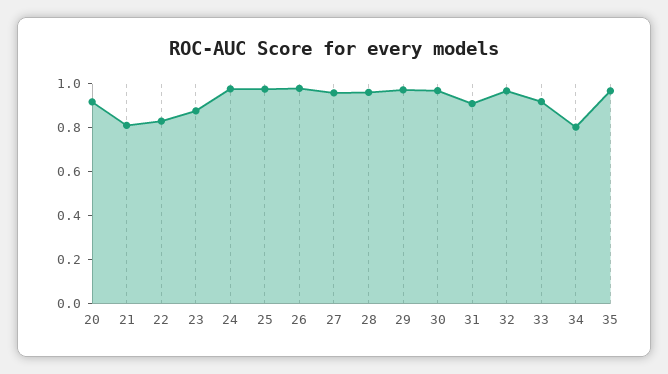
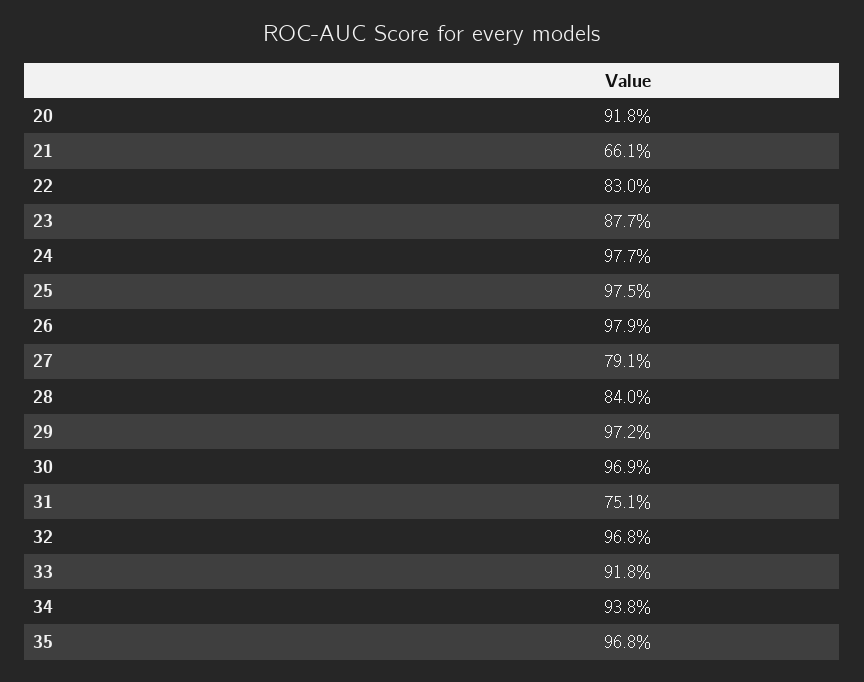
21: 0.8 -> 0.661
27: 0.95 -> 0.791
28: 0.95 -> 0.84
31: 0.9 -> 0.751
34: 0.8 -> 0.938

